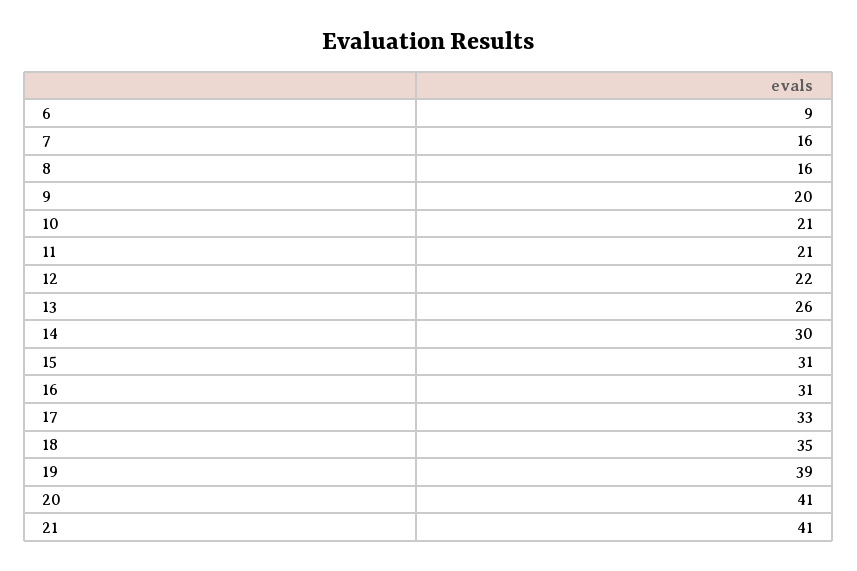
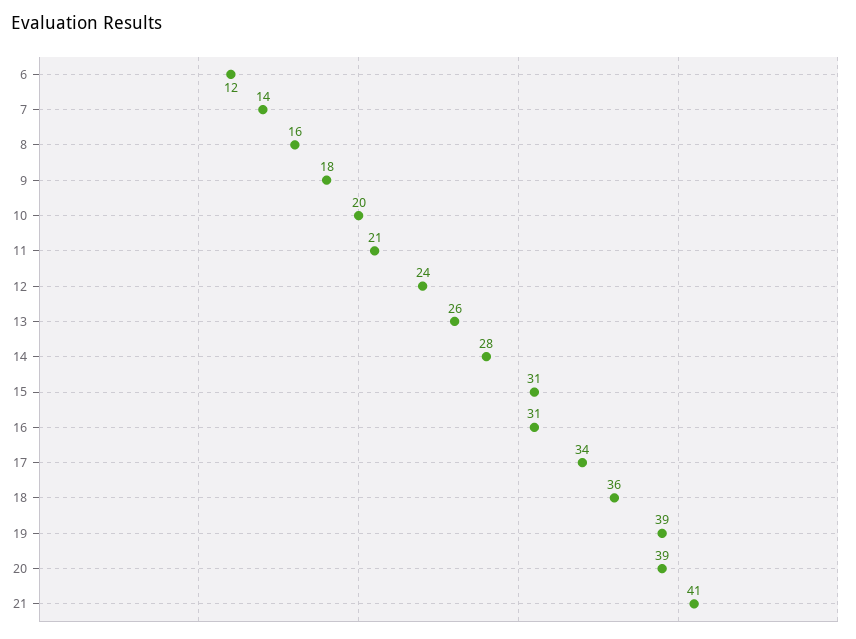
6: 9 -> 12
7: 16 -> 14
9: 20 -> 18
10: 21 -> 20
12: 22 -> 24
14: 30 -> 28
17: 33 -> 34
18: 35 -> 36
20: 41 -> 39

